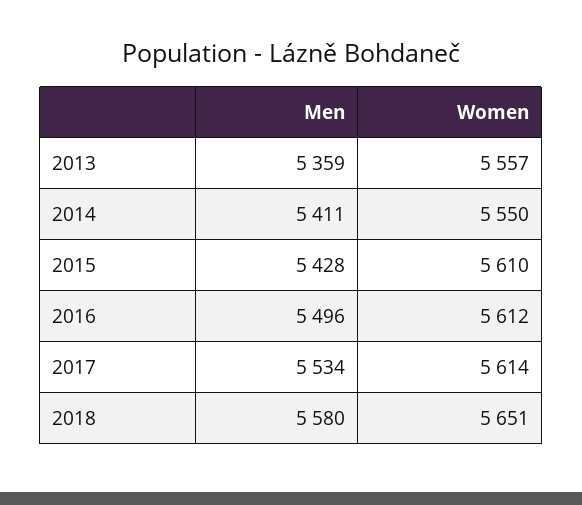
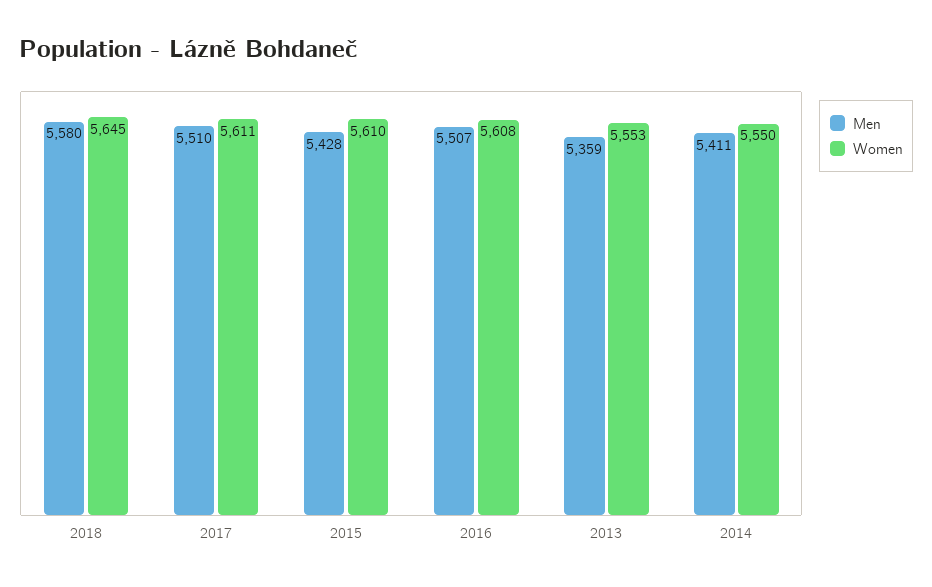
Women, 2013: 5557 -> 5553
Men, 2016: 5496 -> 5507
Women, 2016: 5612 -> 5608
Men, 2017: 5534 -> 5510
Women, 2017: 5614 -> 5611
Women, 2018: 5651 -> 5645

